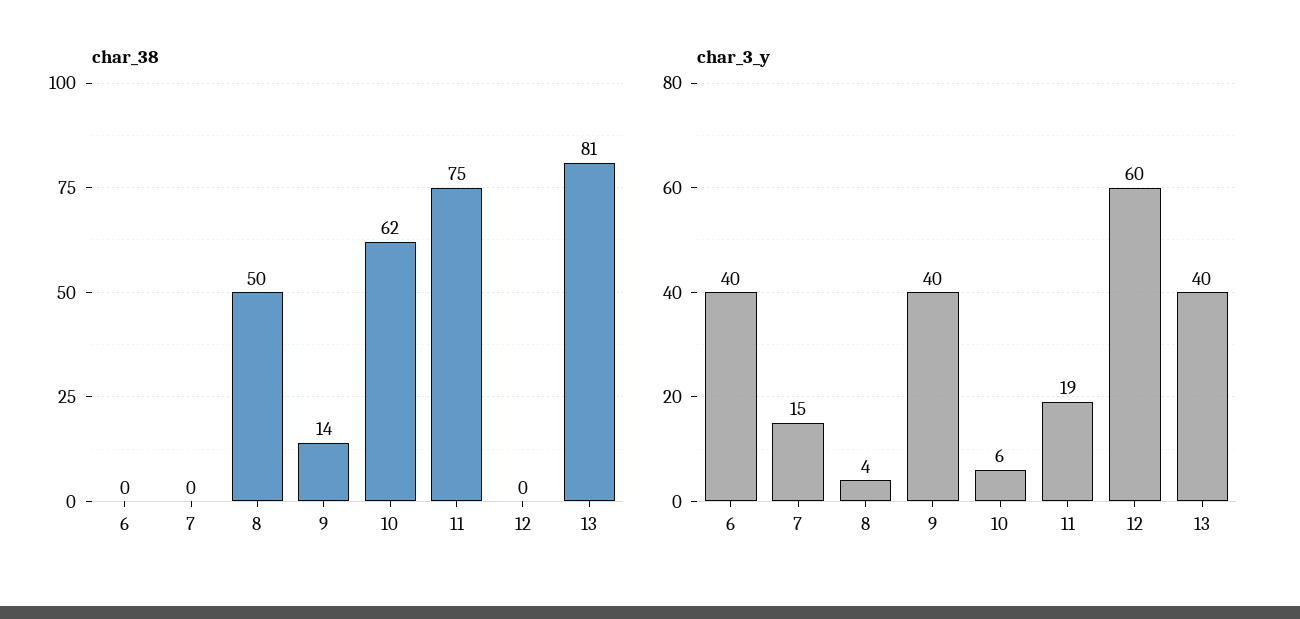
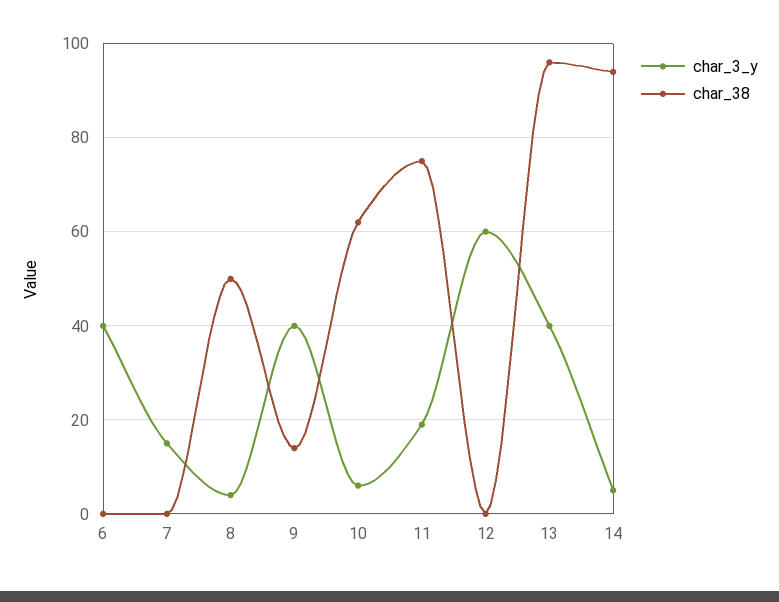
char_38, 13: 81 -> 95
char_3_y, 14: none -> 5
char_38, 14: none -> 95

